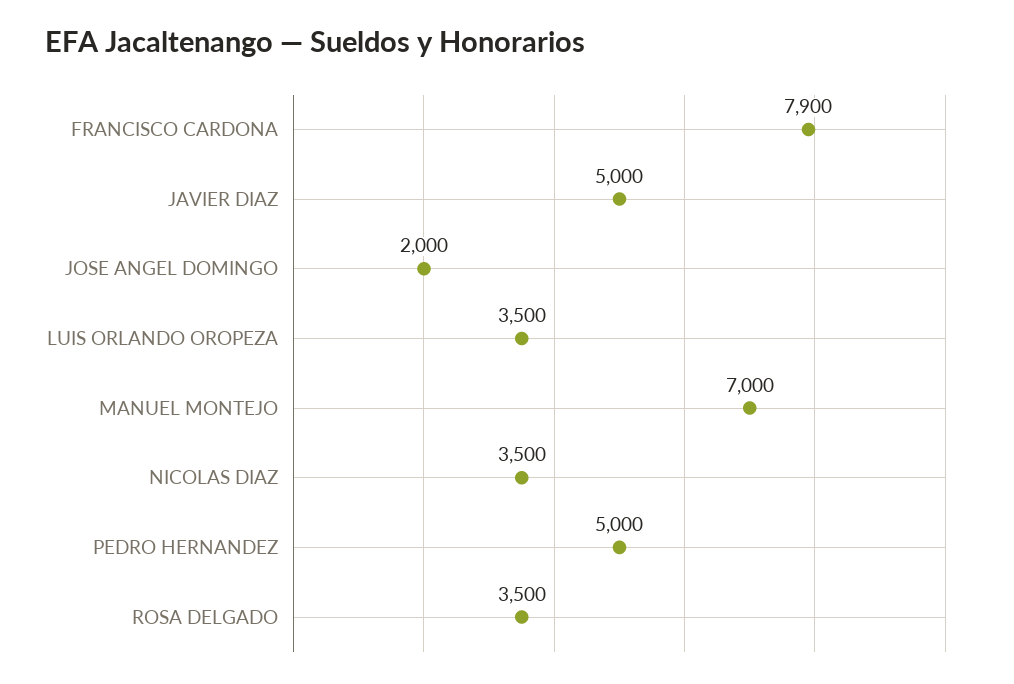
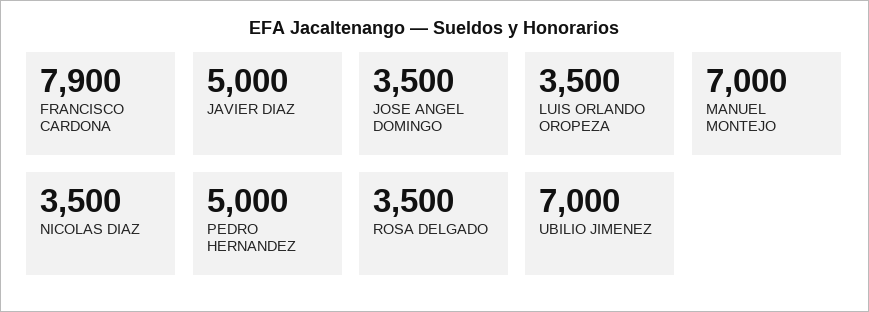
JOSE ANGEL DOMINGO: 2000 -> 3500
UBILIO JIMENEZ: none -> 7000

